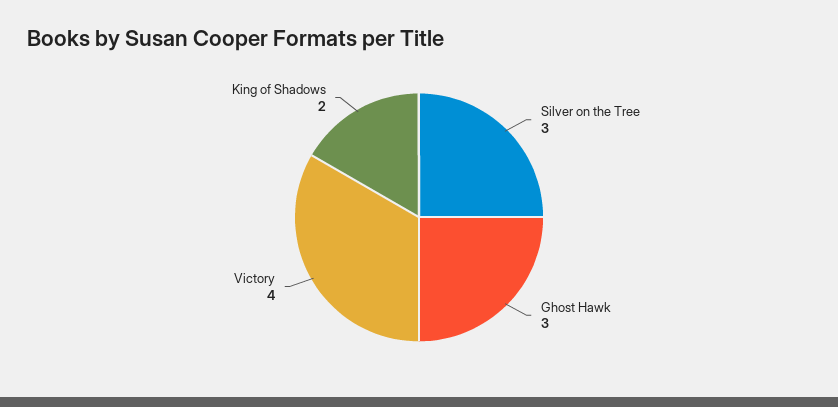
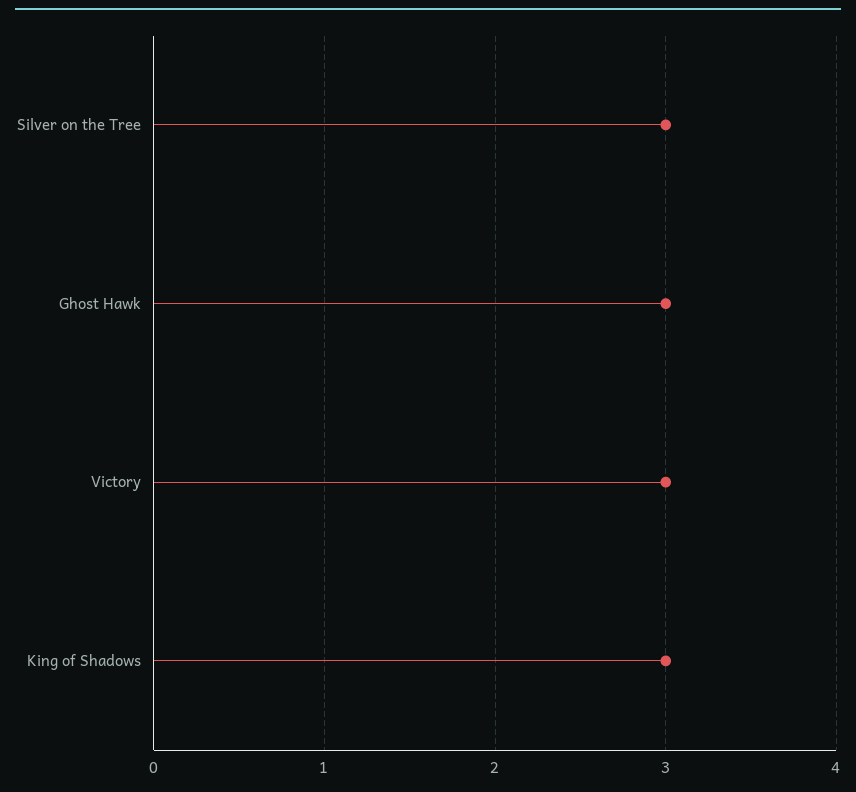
Victory: 4 -> 3
King of Shadows: 2 -> 3

